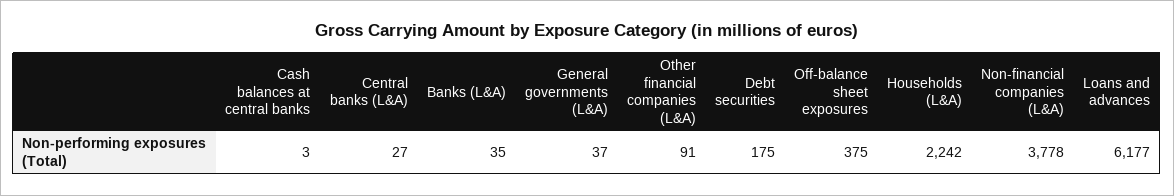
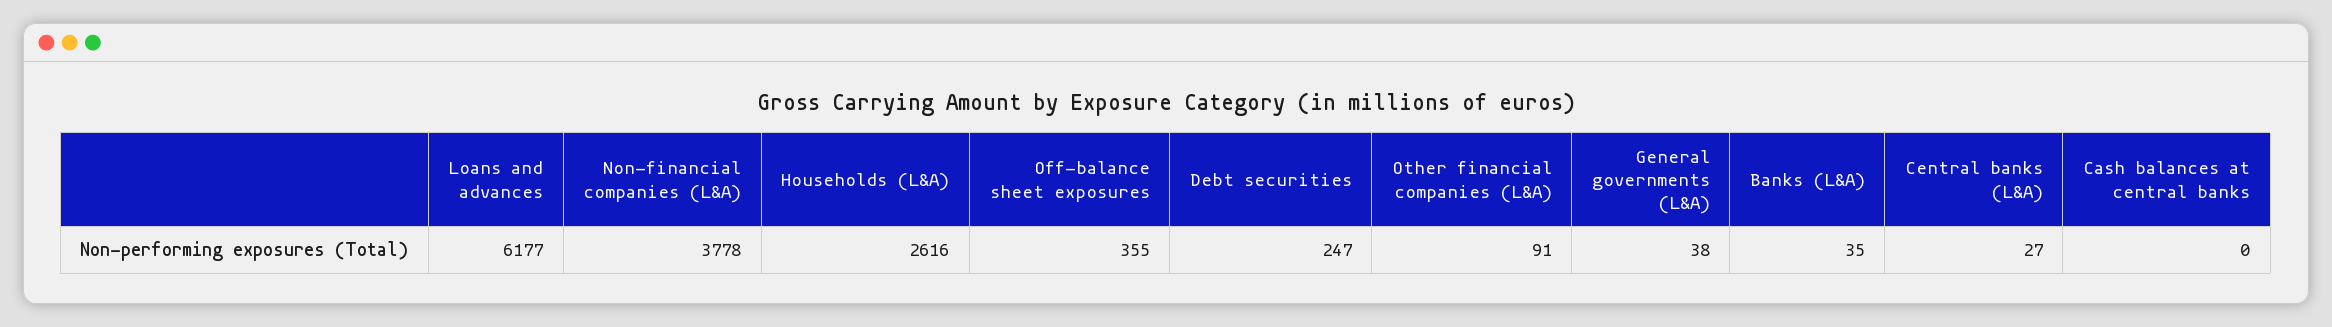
Cash balances at central banks: 3 -> 0
General governments (L&A): 37 -> 38
Debt securities: 175 -> 247
Off-balance sheet exposures: 375 -> 355
Households (L&A): 2242 -> 2616

